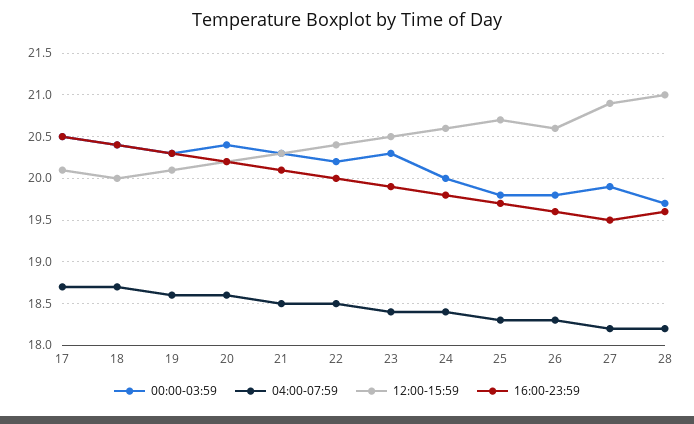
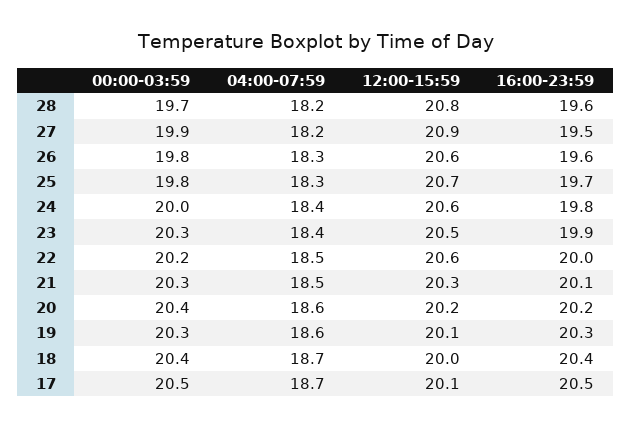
12:00-15:59, 22: 20.4 -> 20.6
12:00-15:59, 28: 21 -> 20.8

